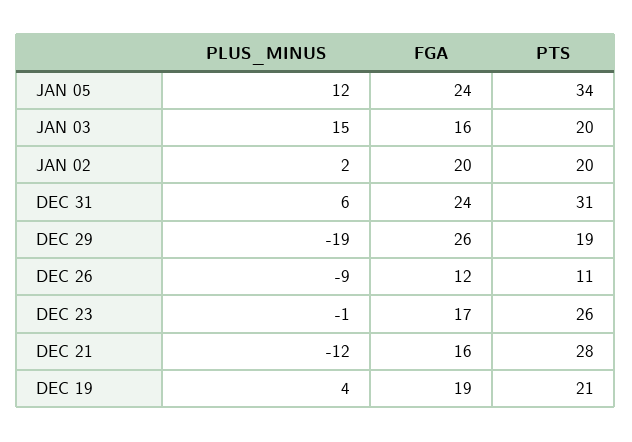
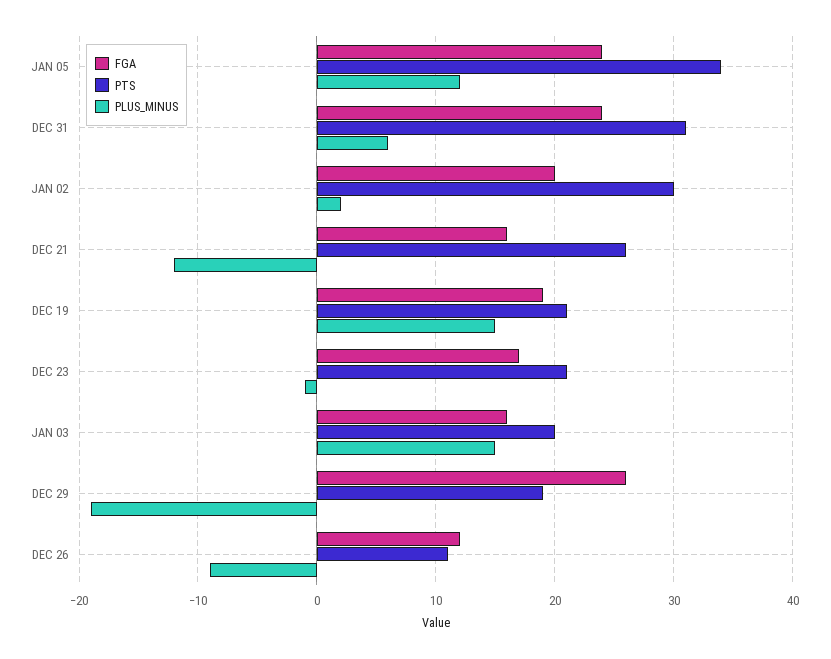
PTS, JAN 02: 20 -> 30
PTS, DEC 23: 26 -> 21
PTS, DEC 21: 28 -> 26
PLUS_MINUS, DEC 19: 4 -> 15

